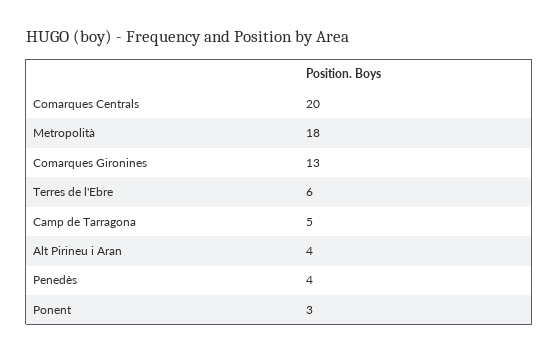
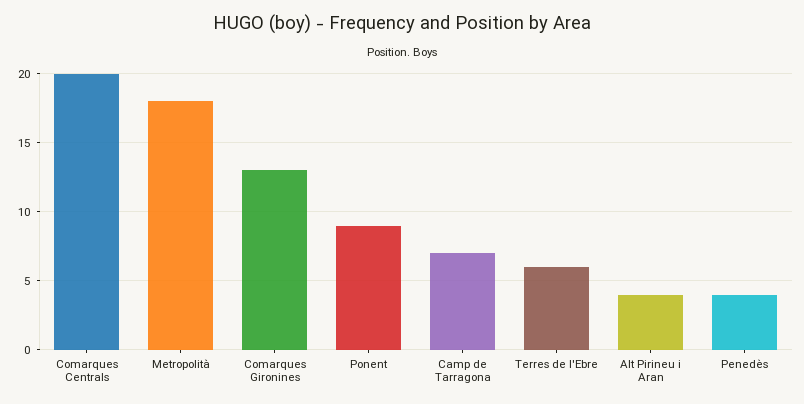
Camp de Tarragona: 5 -> 7
Ponent: 3 -> 9

